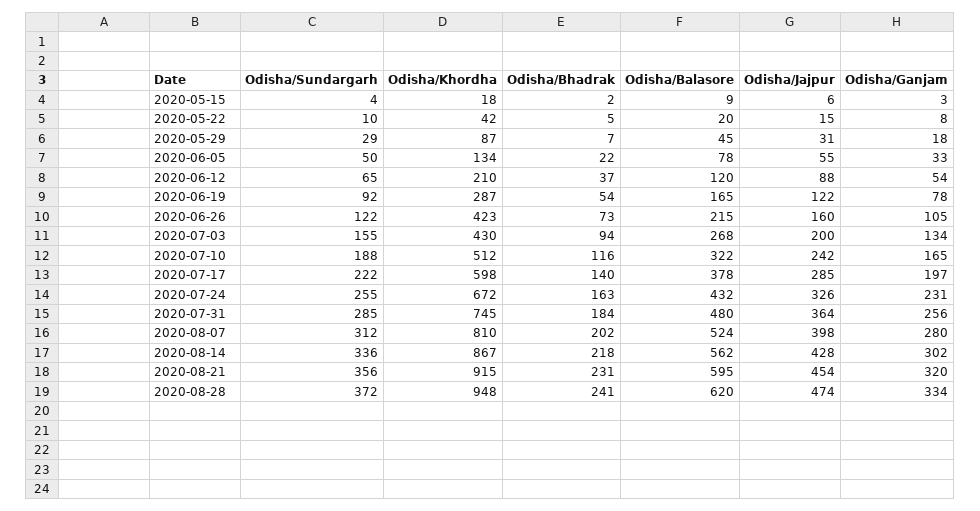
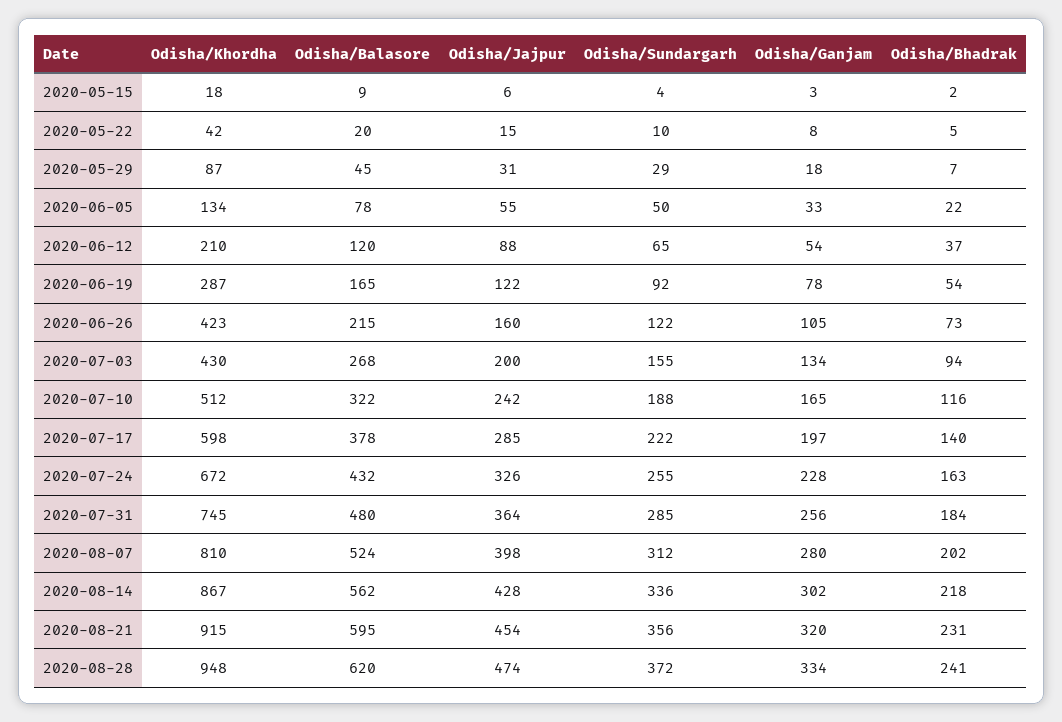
Odisha/Ganjam, 2020-07-24: 231 -> 228

